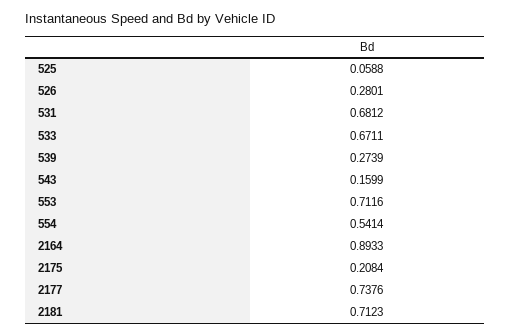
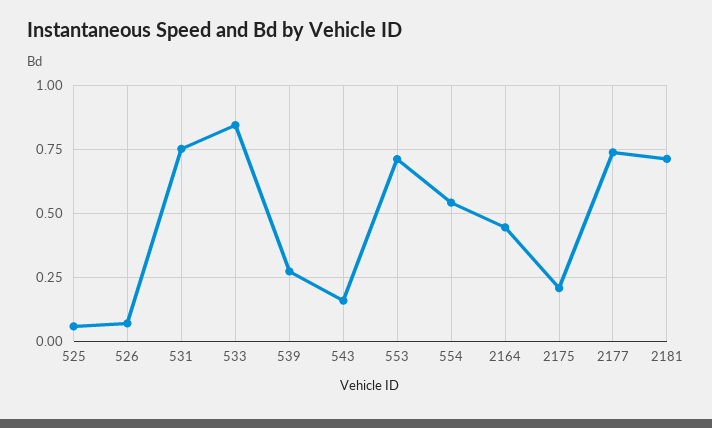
526: 0.2801 -> 0.075
531: 0.6812 -> 0.75
533: 0.6711 -> 0.85
2164: 0.8933 -> 0.45

